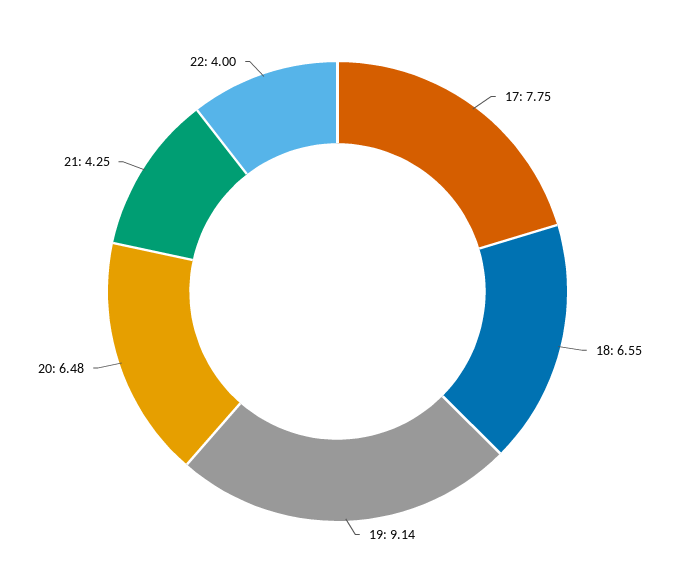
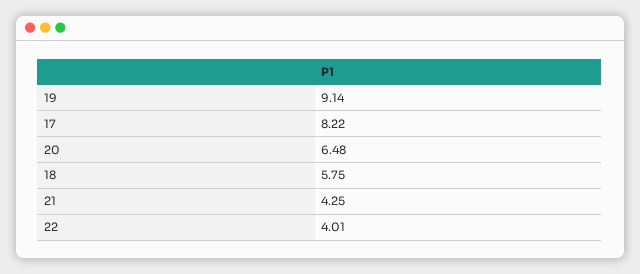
17: 7.75 -> 8.22
18: 6.55 -> 5.75
22: 4 -> 4.01

